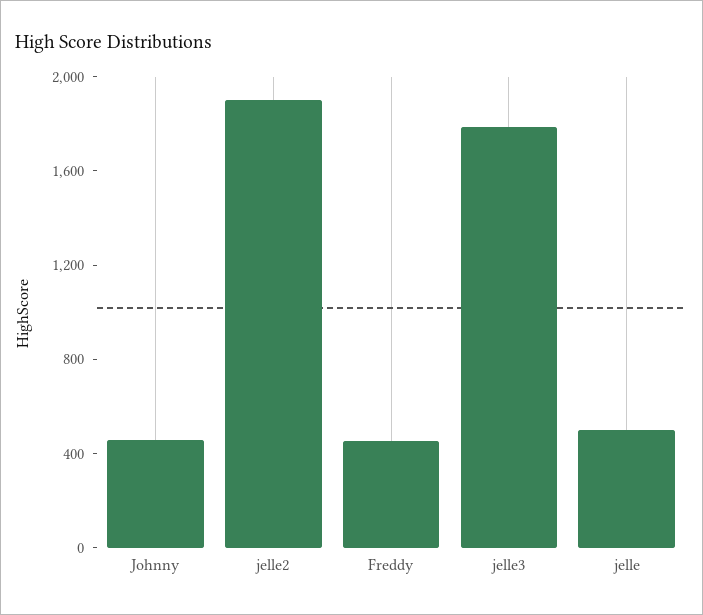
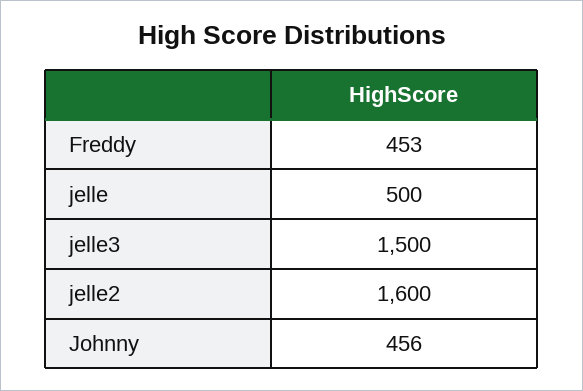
jelle2: 1900 -> 1600
jelle3: 1800 -> 1500

